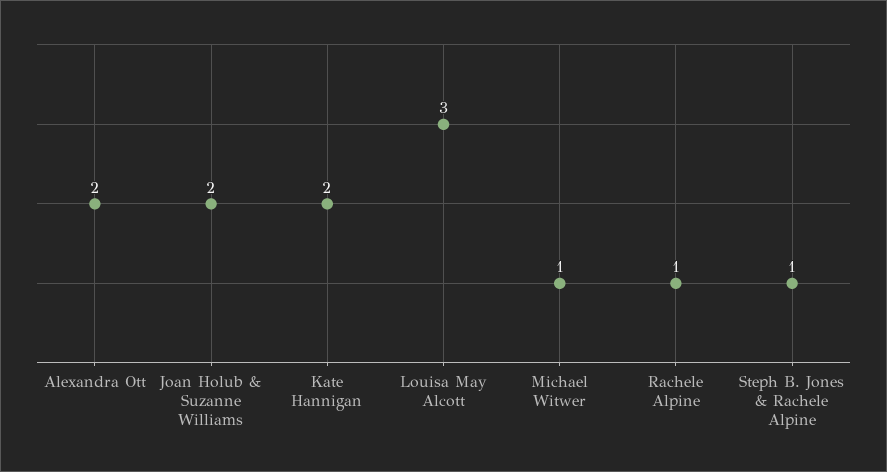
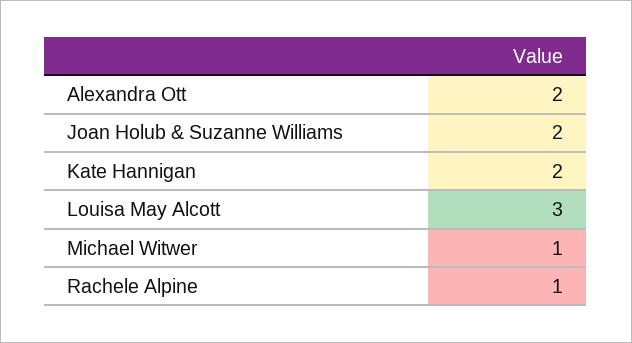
Steph B. Jones & Rachele Alpine: 1 -> none

